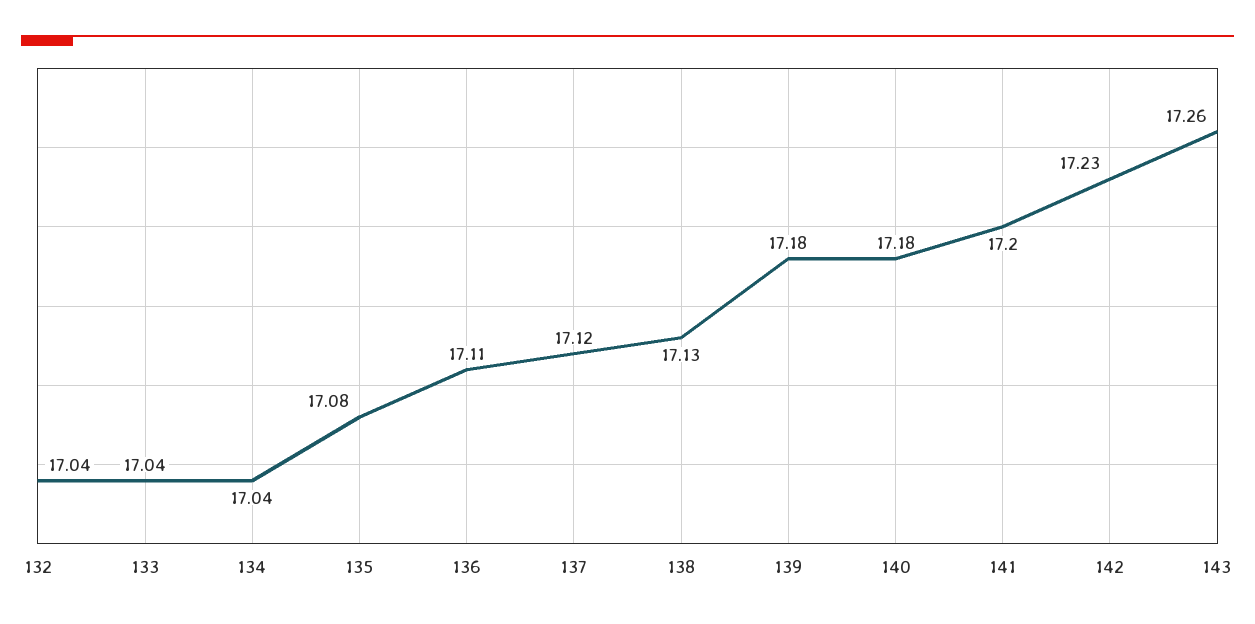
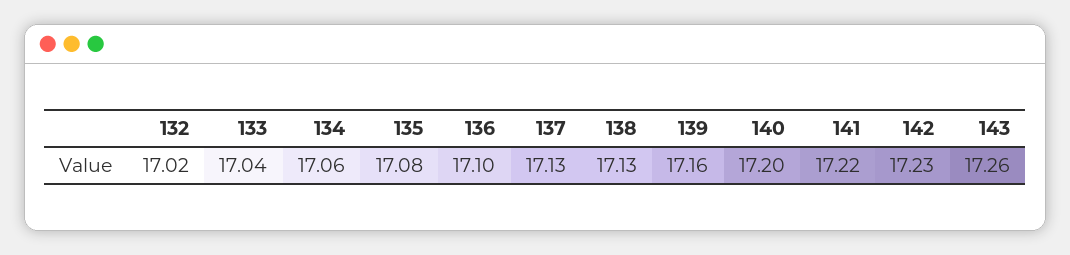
132: 17.04 -> 17.02
134: 17.04 -> 17.06
136: 17.11 -> 17.1
137: 17.12 -> 17.13
139: 17.18 -> 17.16
140: 17.18 -> 17.2
141: 17.2 -> 17.22

